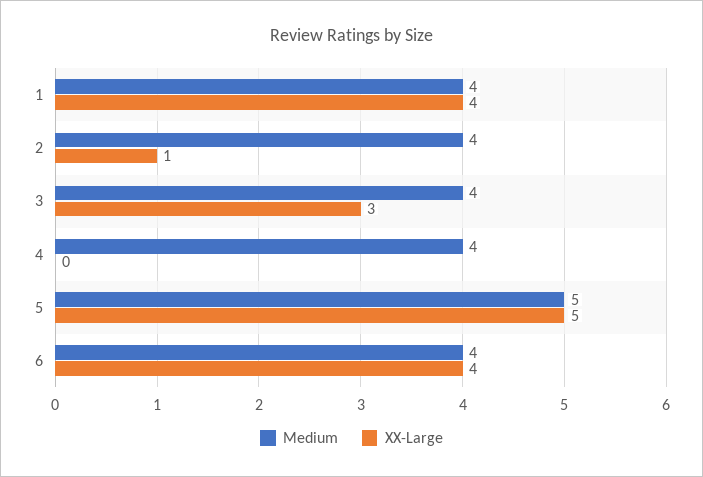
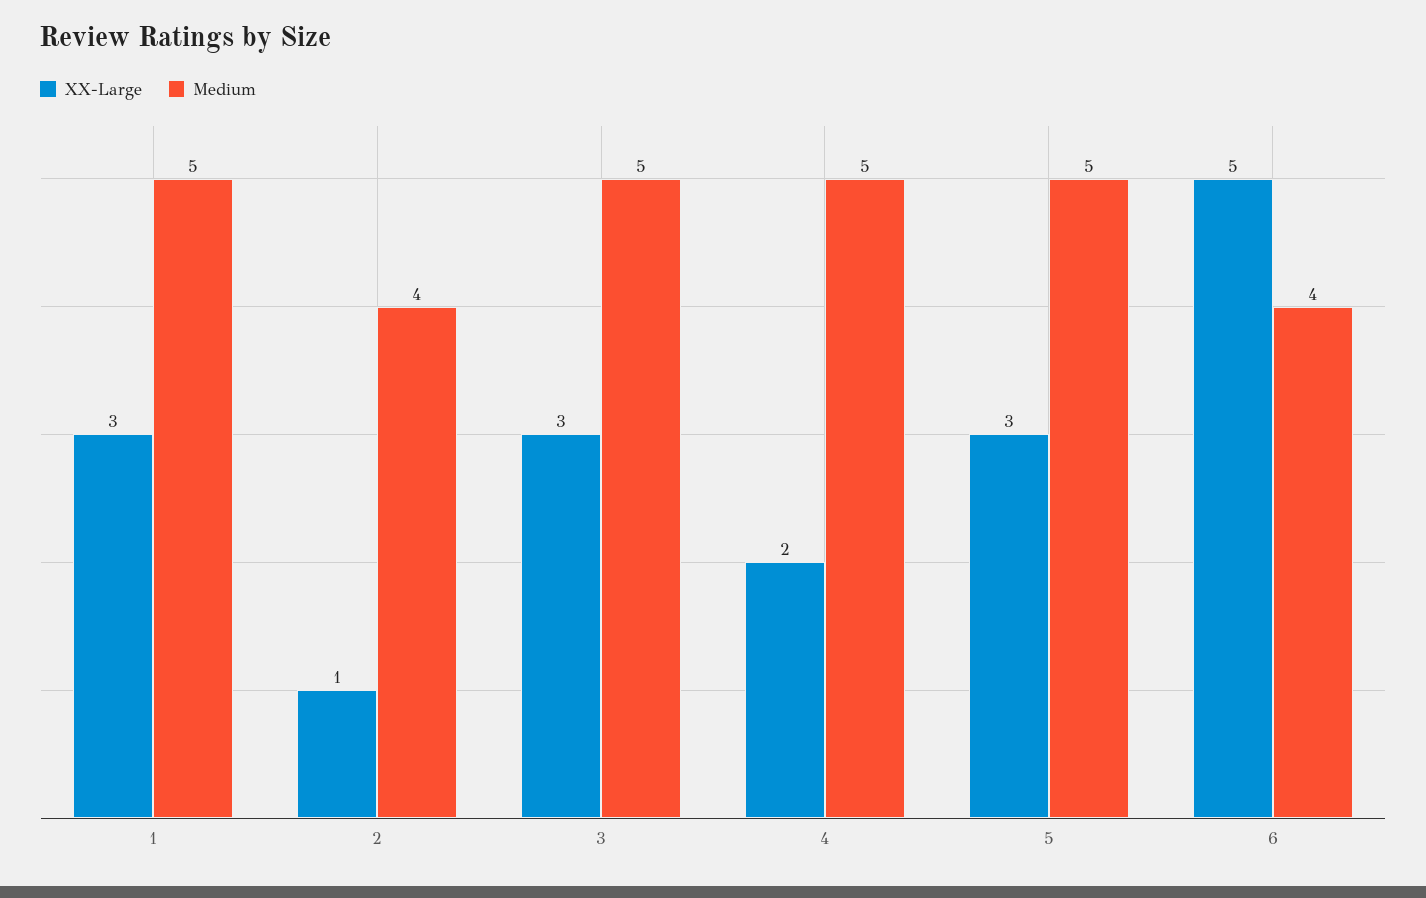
Medium, 1: 4 -> 5
XX-Large, 1: 4 -> 3
Medium, 3: 4 -> 5
Medium, 4: 4 -> 5
XX-Large, 4: 0 -> 2
XX-Large, 5: 5 -> 3
XX-Large, 6: 4 -> 5

